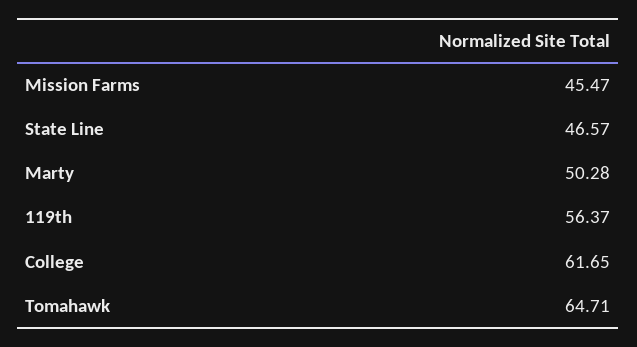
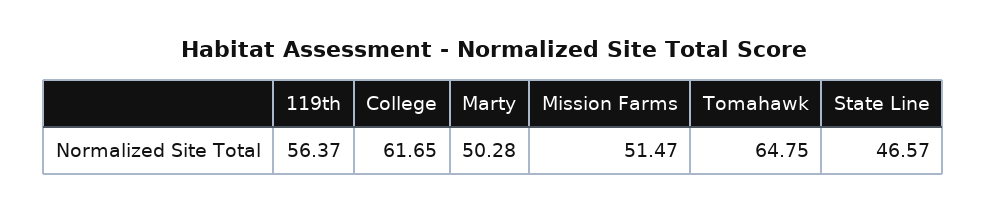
Mission Farms: 45.47 -> 51.47
Tomahawk: 64.71 -> 64.75

